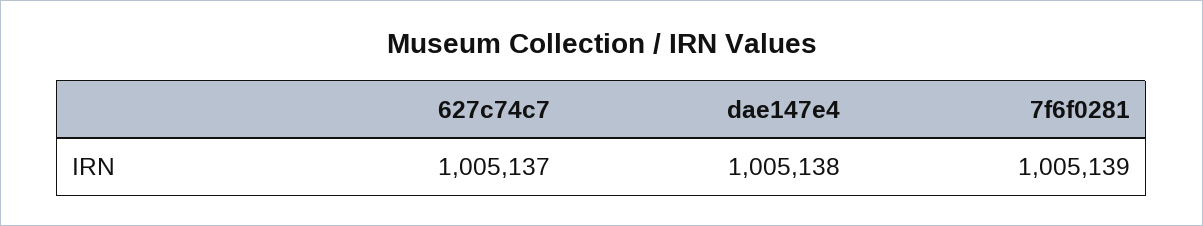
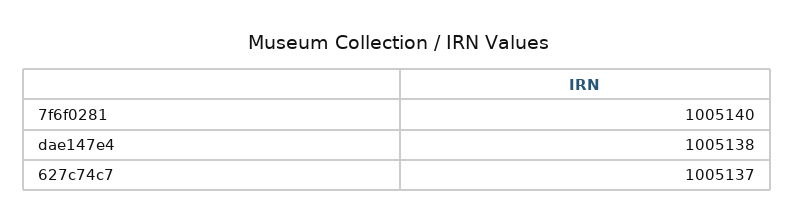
7f6f0281: 1005139 -> 1005140

